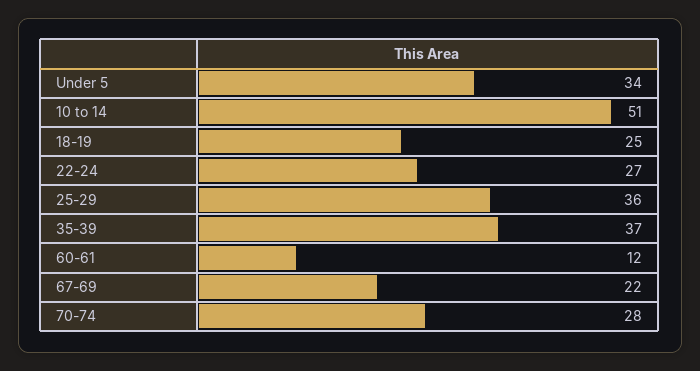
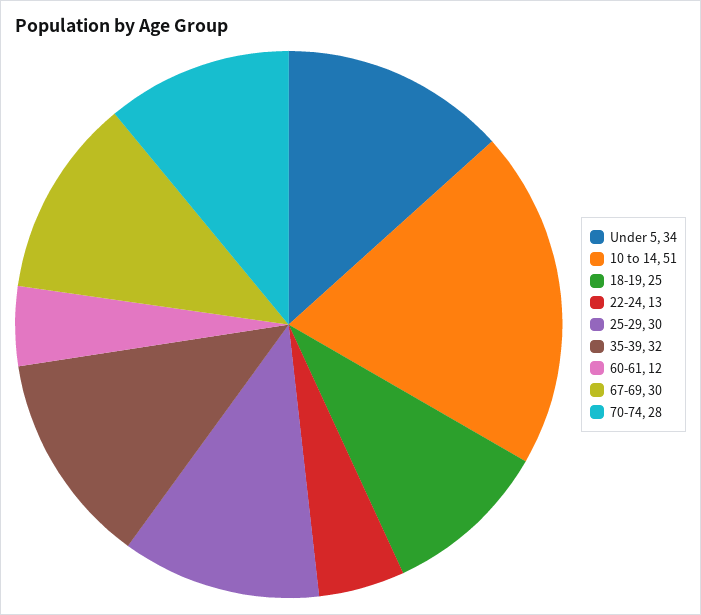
22-24: 27 -> 13
25-29: 36 -> 30
35-39: 37 -> 32
67-69: 22 -> 30

